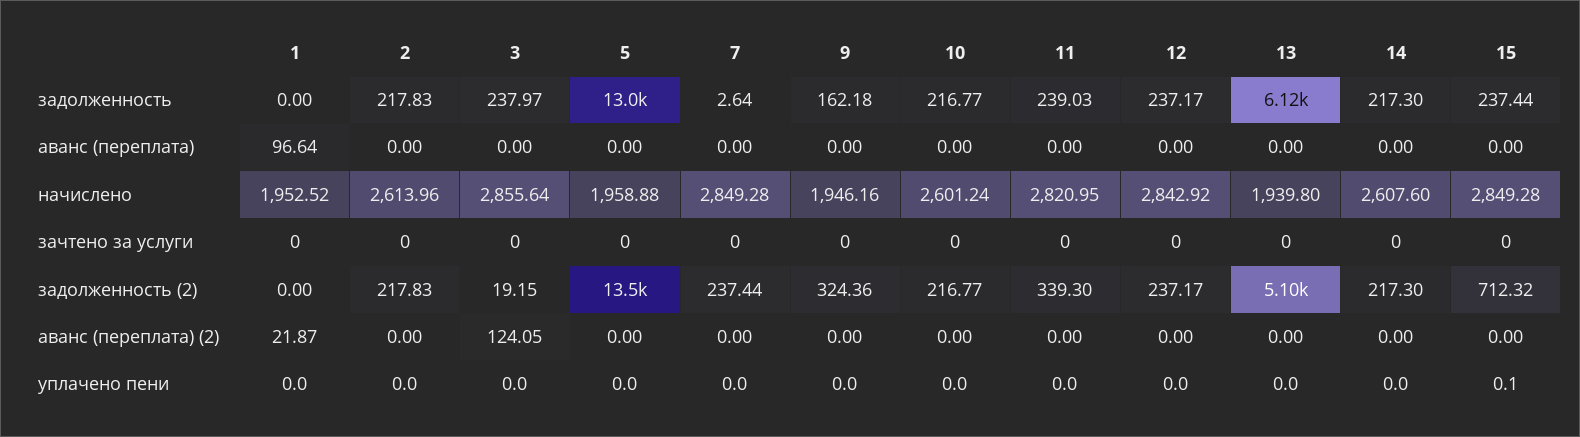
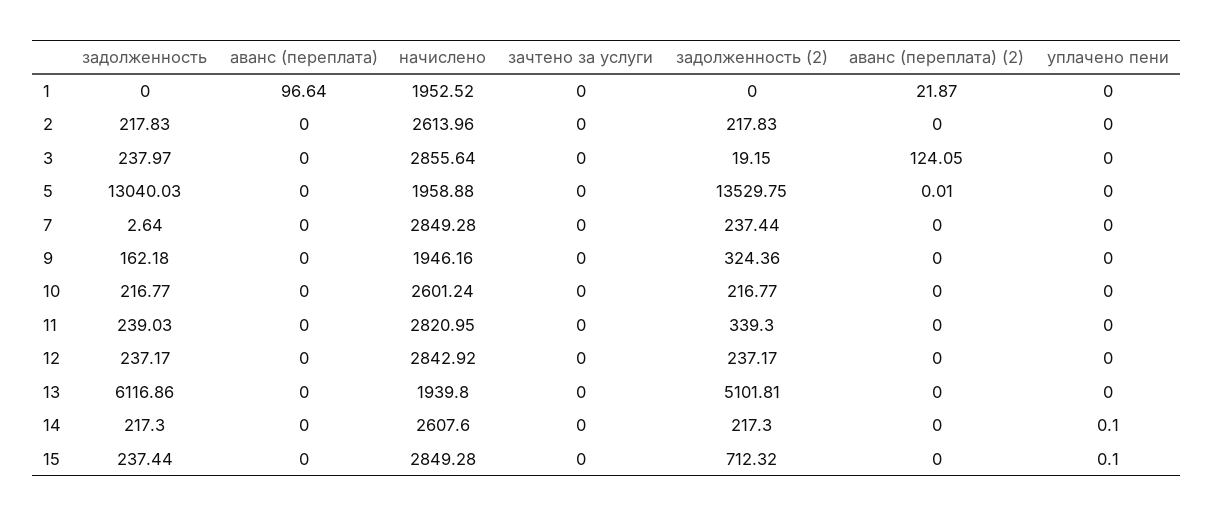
5, аванс (переплата) (2): 0 -> 0.01
14, уплачено пени: 0 -> 0.1

